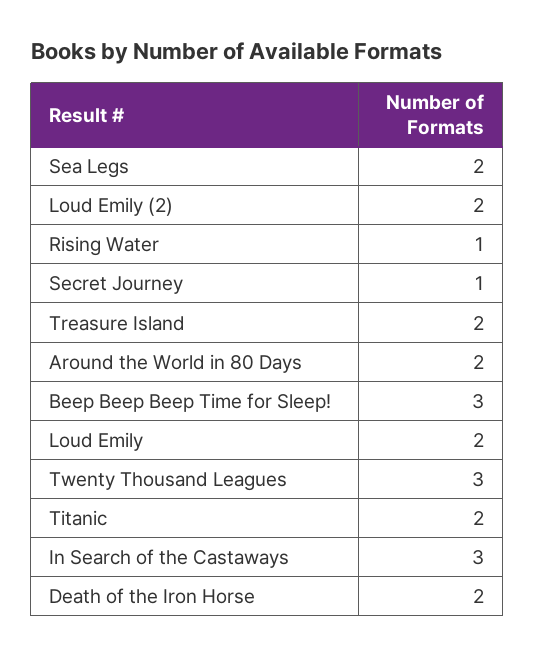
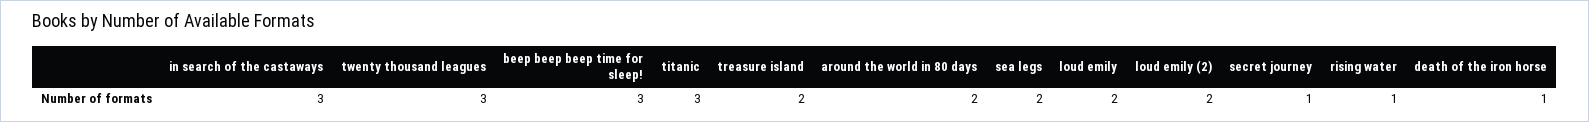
Titanic: 2 -> 3
Death of the Iron Horse: 2 -> 1

